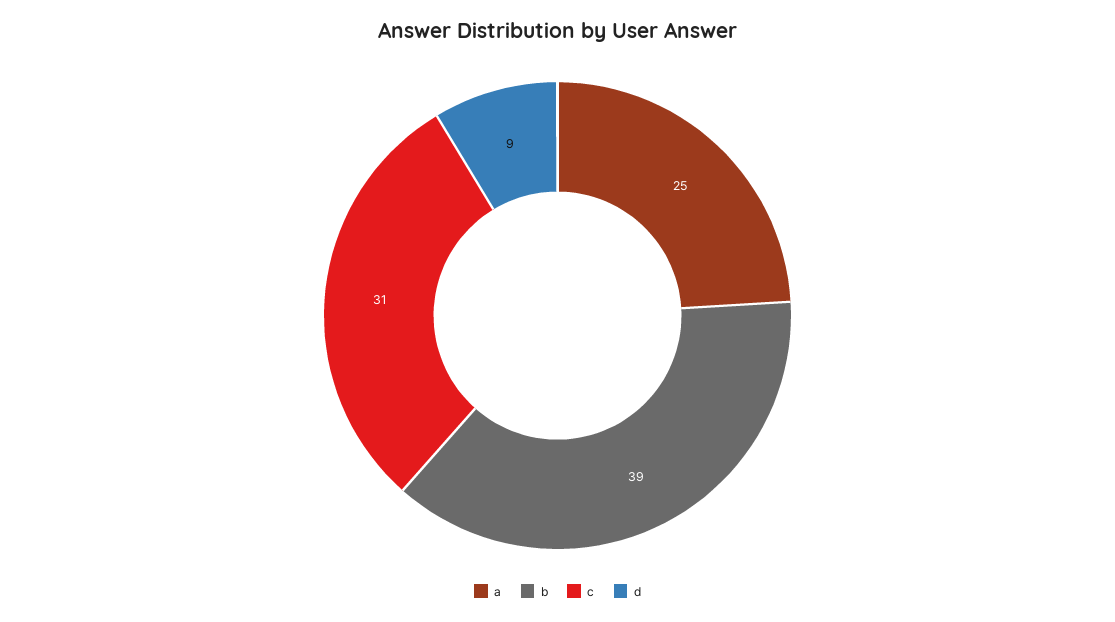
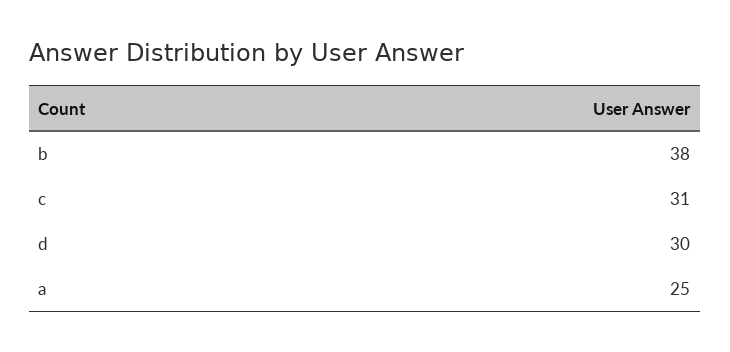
b: 39 -> 38
d: 9 -> 30

